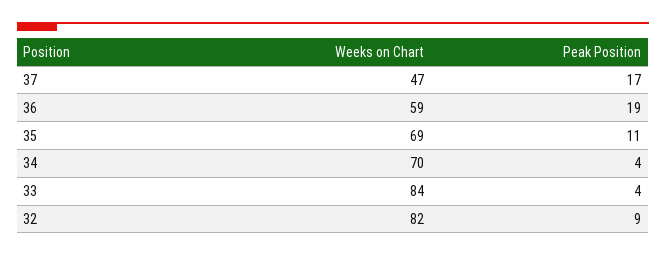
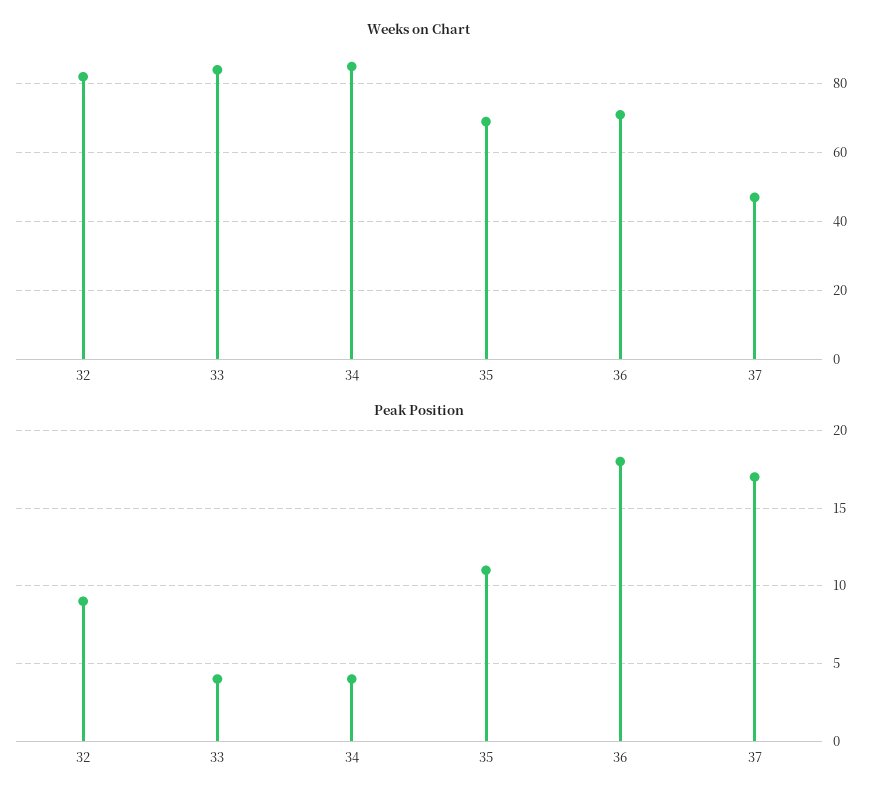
Weeks on Chart, 36: 59 -> 70
Peak Position, 36: 19 -> 18
Weeks on Chart, 34: 70 -> 85

